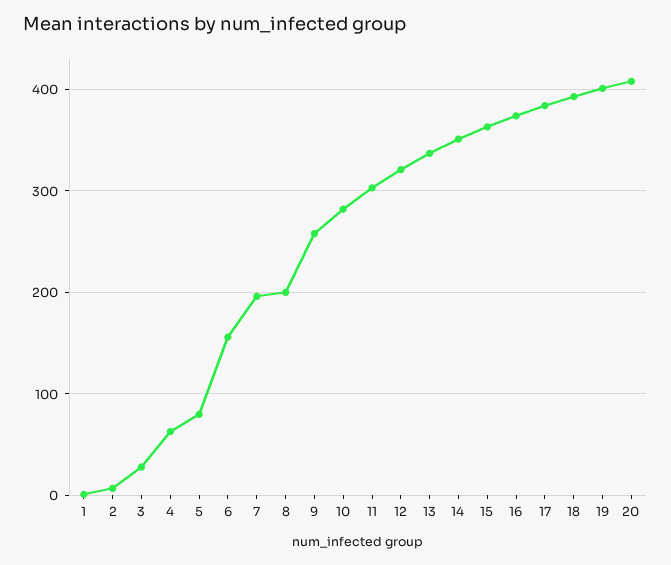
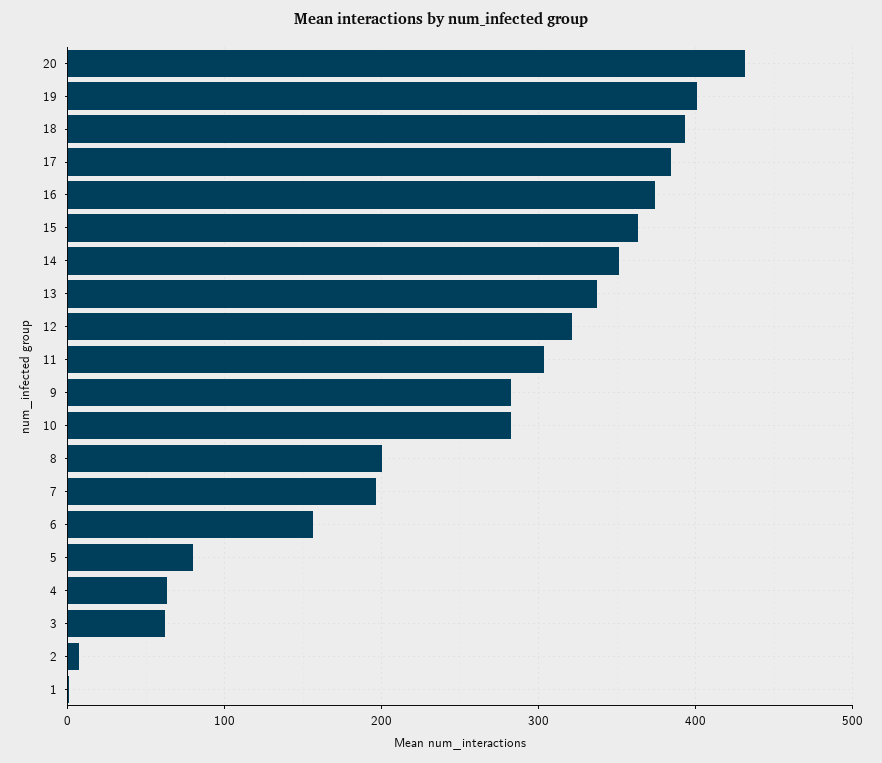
3: 30 -> 60
9: 260 -> 280
20: 410 -> 430

